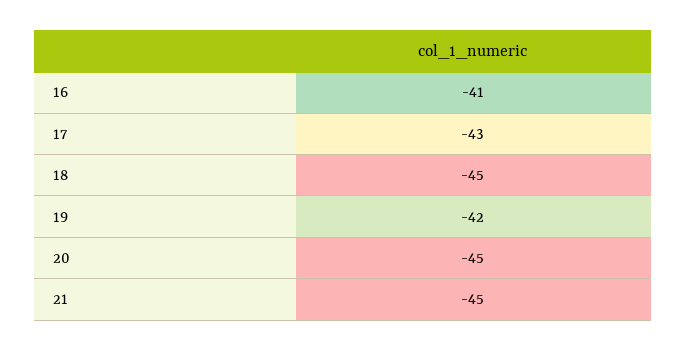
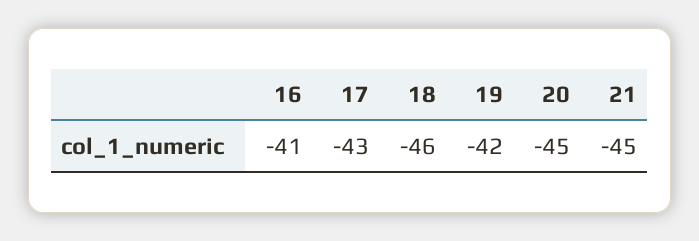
18: -45 -> -46

